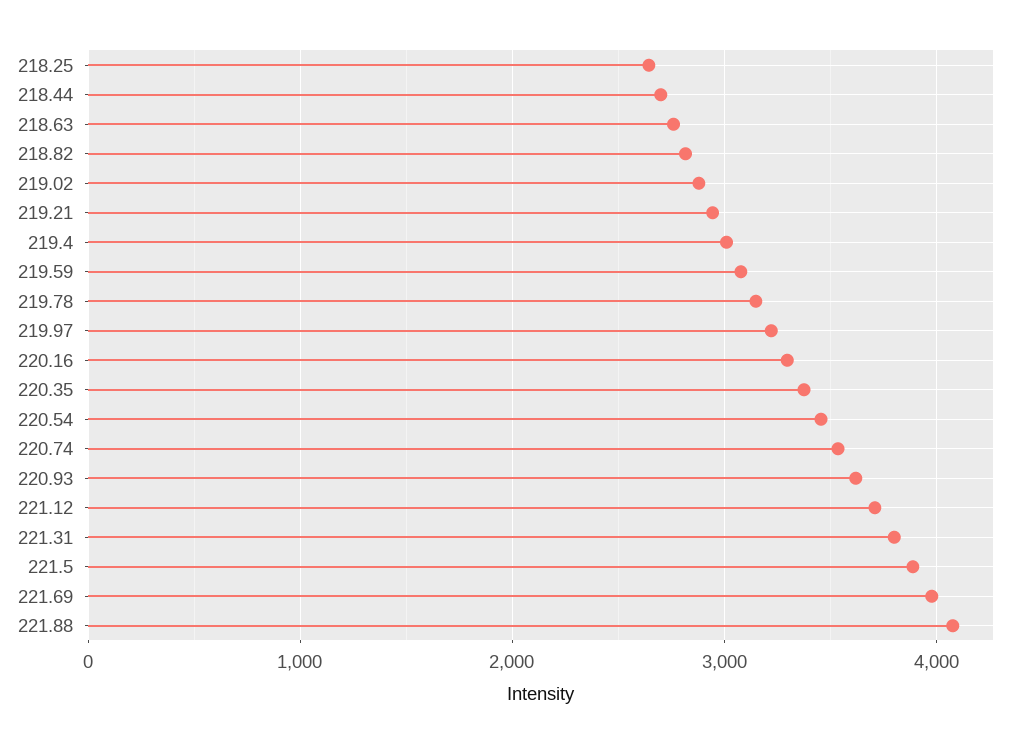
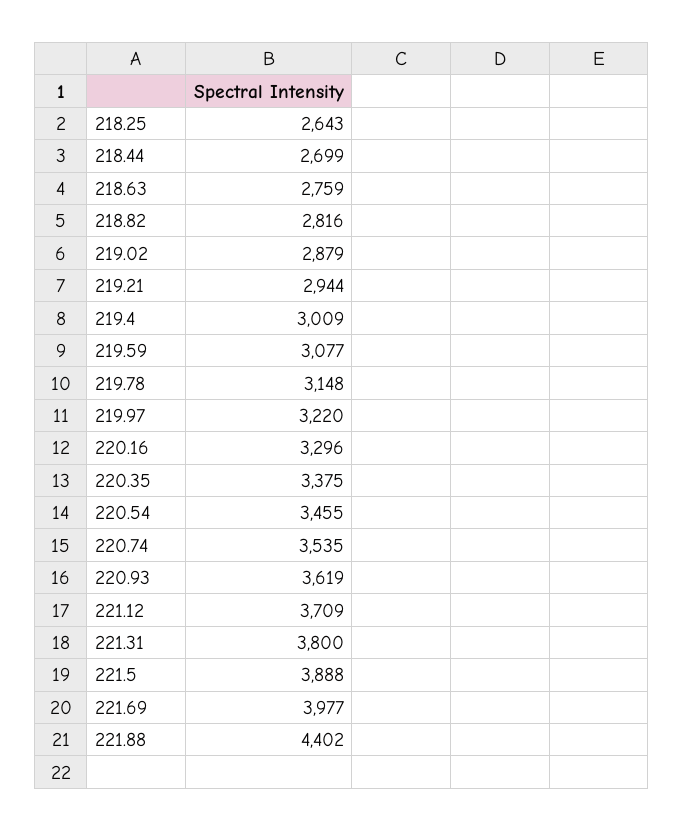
221.88: 4100 -> 4402

